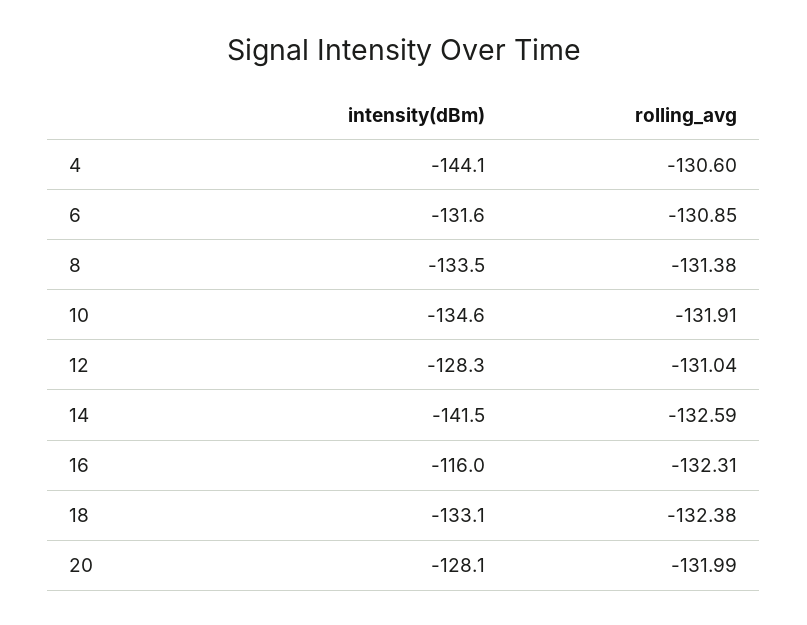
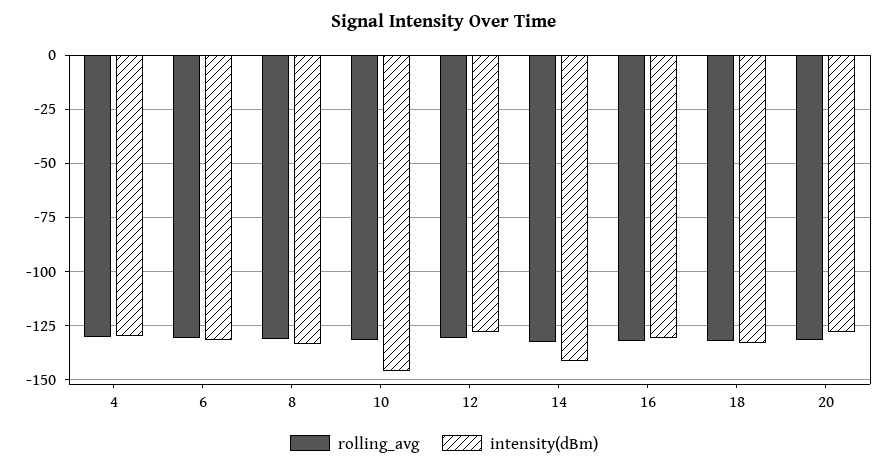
intensity(dBm), 4: -144.1 -> -130
intensity(dBm), 10: -134.6 -> -145
intensity(dBm), 16: -116 -> -130

